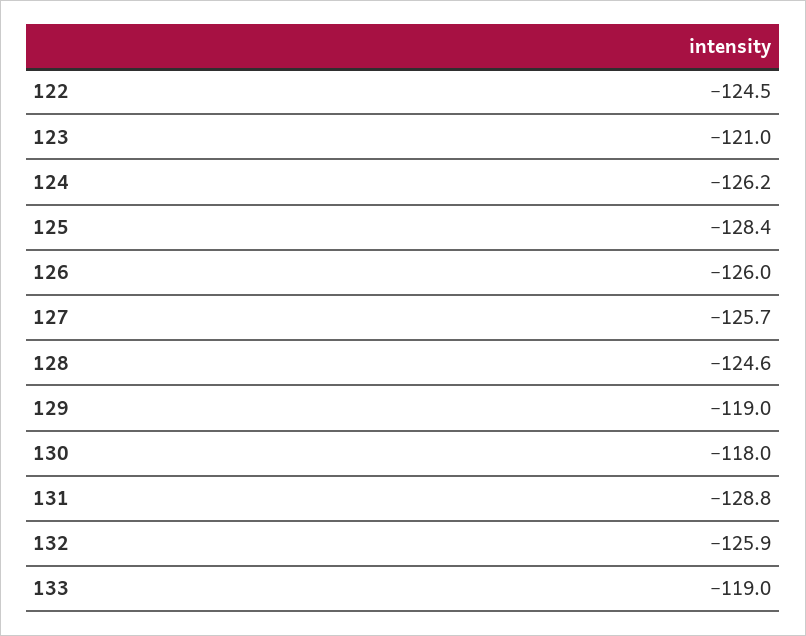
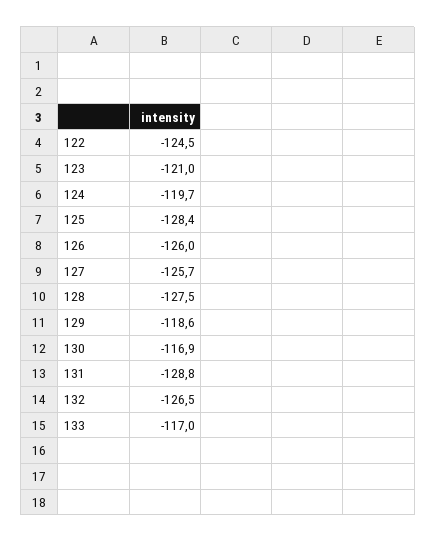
124: -126.2 -> -119.7
128: -124.6 -> -127.5
129: -119 -> -118.6
130: -118 -> -116.9
132: -125.9 -> -126.5
133: -119 -> -117

